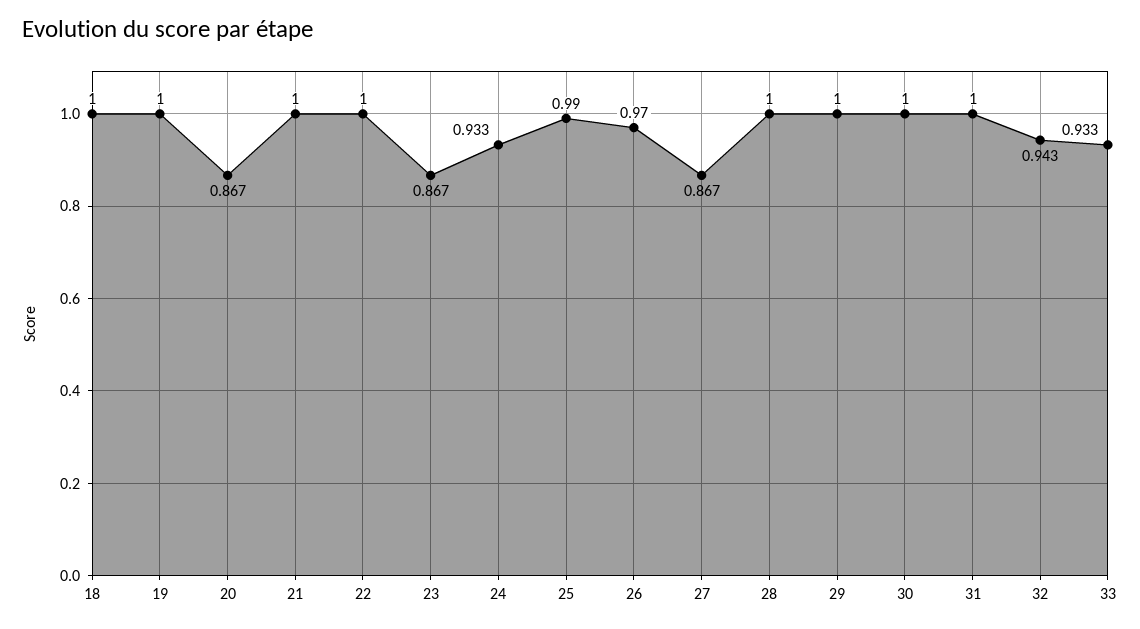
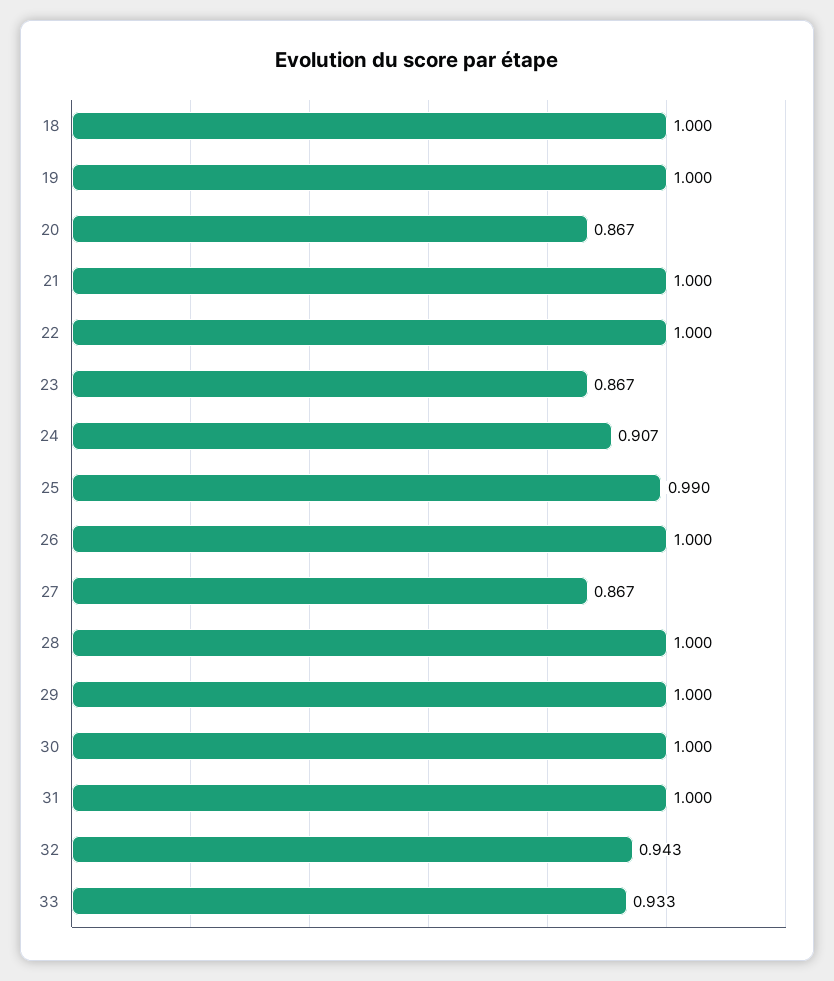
24: 0.933 -> 0.907
26: 0.97 -> 1

